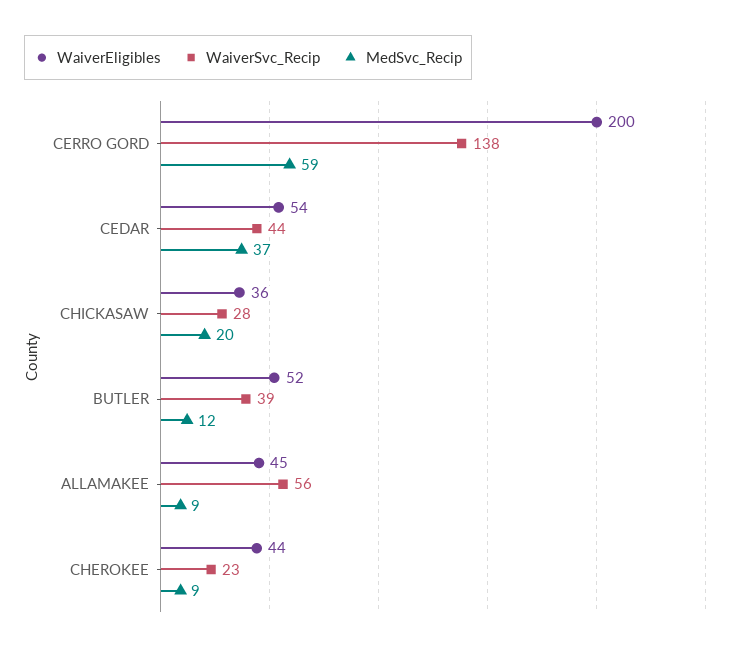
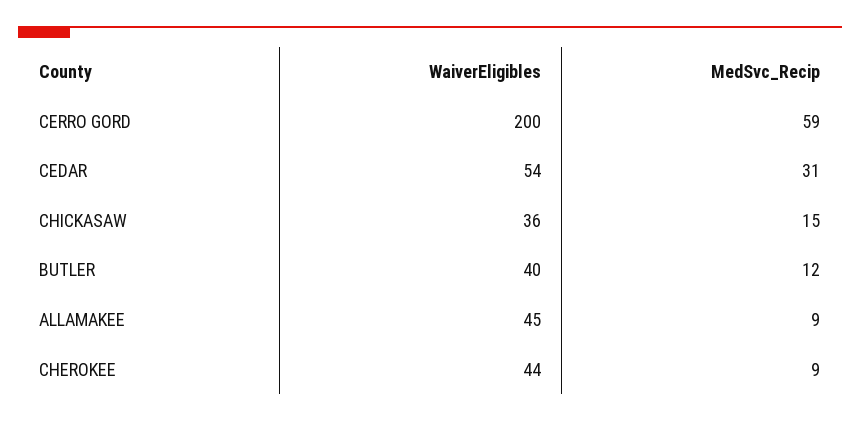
WaiverSvc_Recip, CERRO GORD: 138 -> none
WaiverSvc_Recip, CEDAR: 44 -> none
MedSvc_Recip, CEDAR: 37 -> 31
WaiverSvc_Recip, CHICKASAW: 28 -> none
MedSvc_Recip, CHICKASAW: 20 -> 15
WaiverEligibles, BUTLER: 52 -> 40
WaiverSvc_Recip, BUTLER: 39 -> none
WaiverSvc_Recip, ALLAMAKEE: 56 -> none
WaiverSvc_Recip, CHEROKEE: 23 -> none

